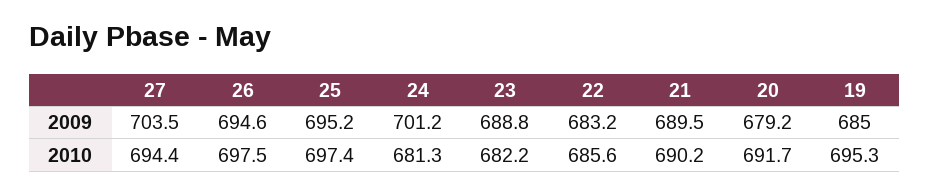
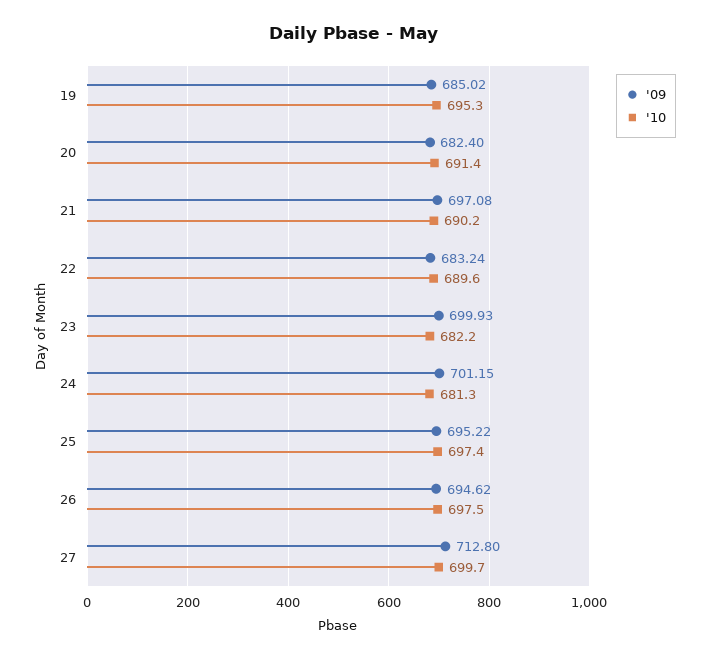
2009, 27: 703.5 -> 712.8
2009, 23: 688.8 -> 699.93
2009, 21: 689.5 -> 697.08
2009, 20: 679.2 -> 682.4
2010, 27: 694.4 -> 699.7
2010, 22: 685.6 -> 689.6
2010, 20: 691.7 -> 691.4

